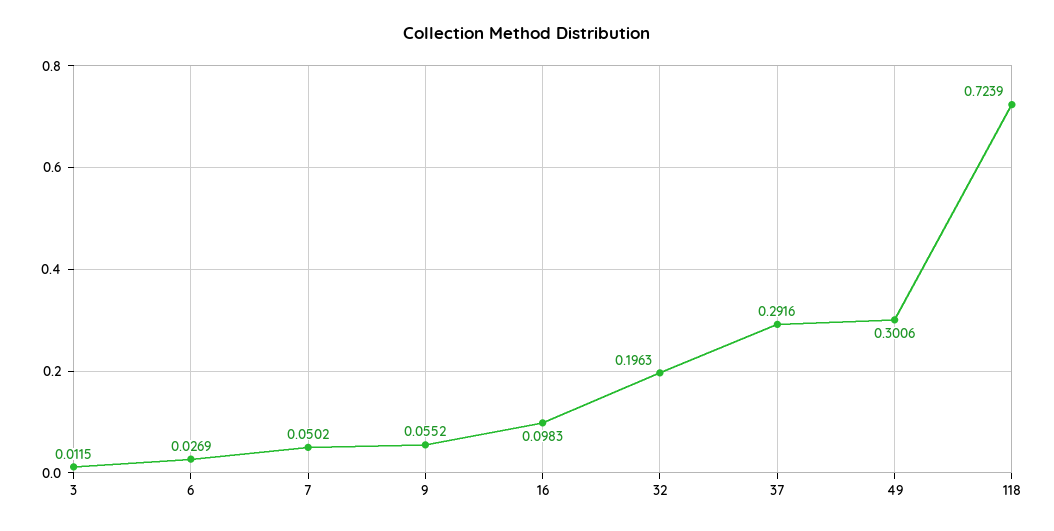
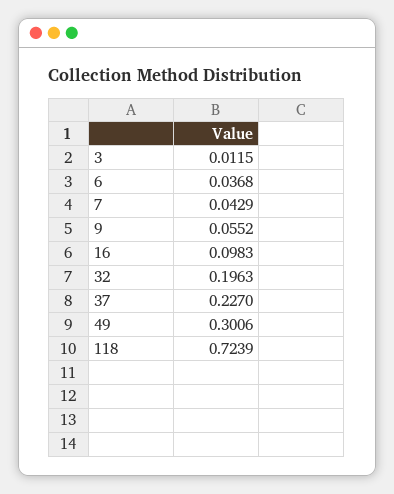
6: 0.0269 -> 0.0368
7: 0.0502 -> 0.0429
37: 0.2916 -> 0.227

